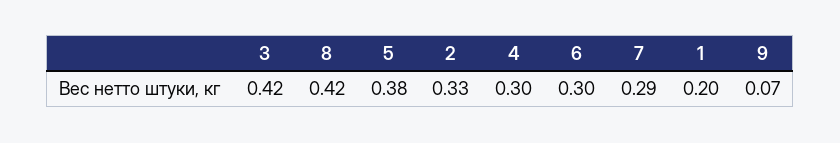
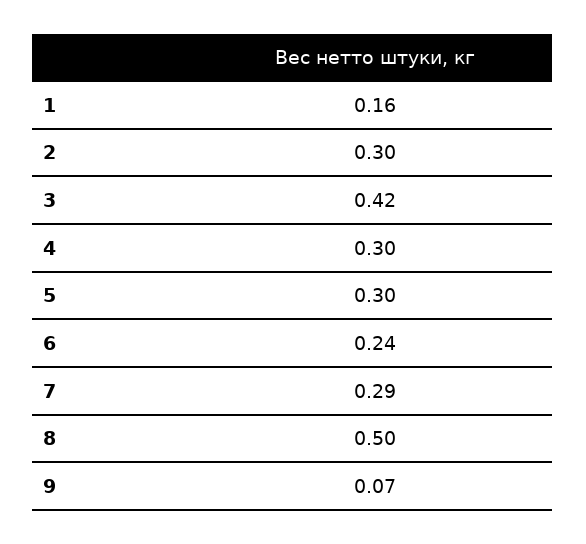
8: 0.42 -> 0.5
5: 0.38 -> 0.3
2: 0.33 -> 0.3
6: 0.3 -> 0.24
1: 0.2 -> 0.16

